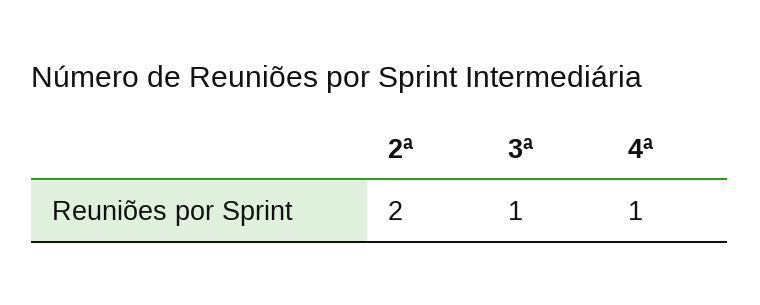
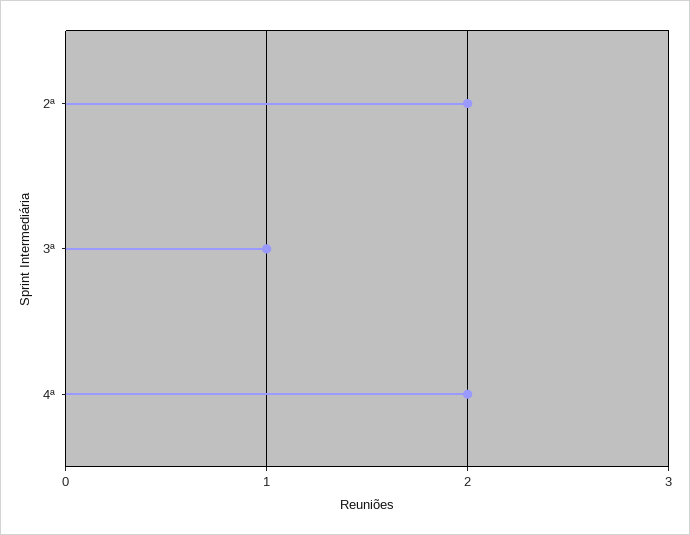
4ª: 1 -> 2

